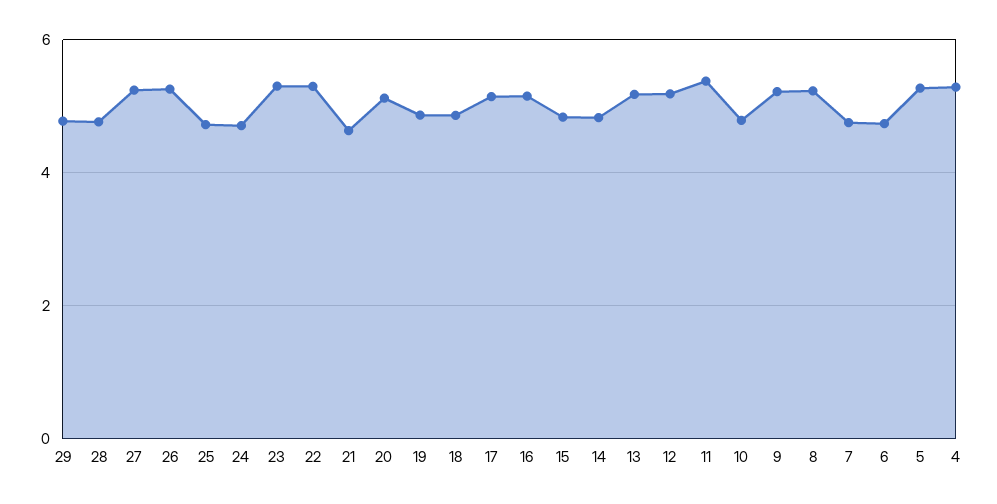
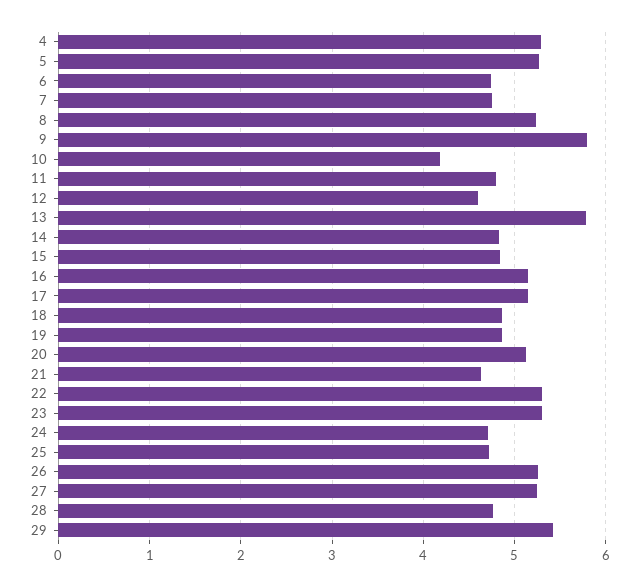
29: 4.8 -> 5.4
13: 5.2 -> 5.8
12: 5.2 -> 4.6
11: 5.4 -> 4.8
10: 4.8 -> 4.2
9: 5.2 -> 5.8

